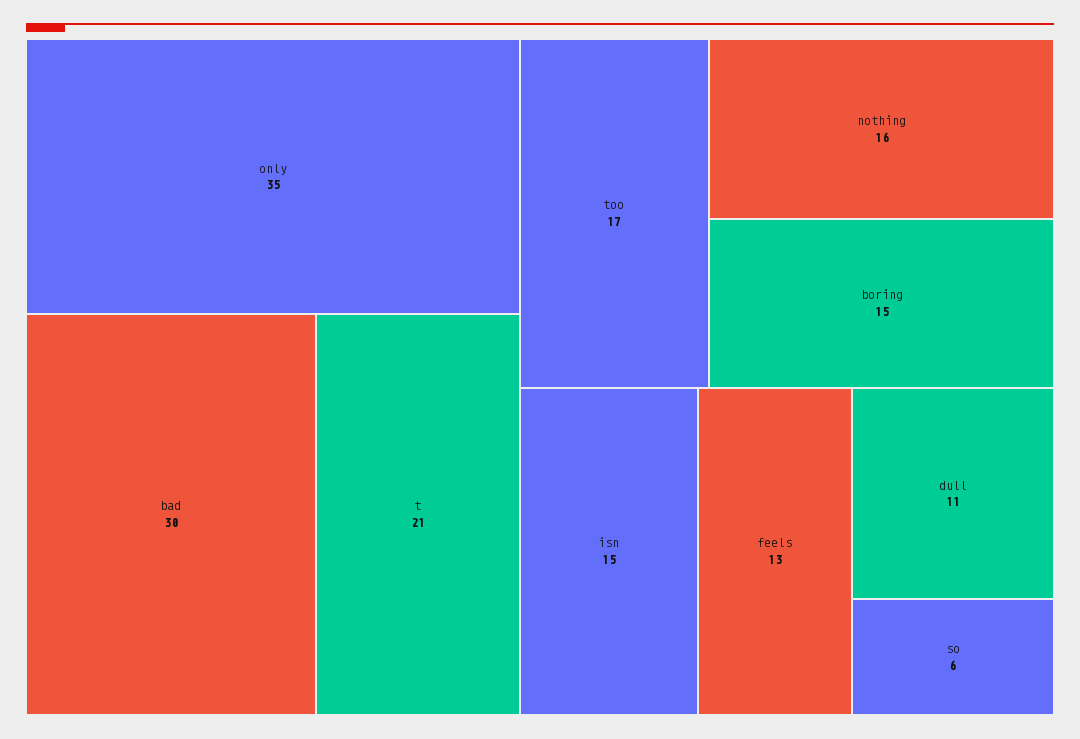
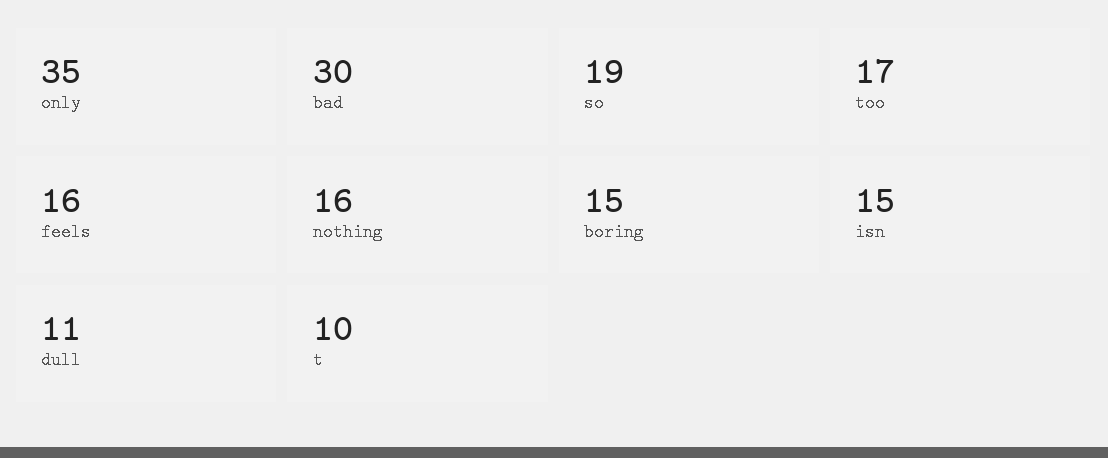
t: 21 -> 10
feels: 13 -> 16
so: 6 -> 19

